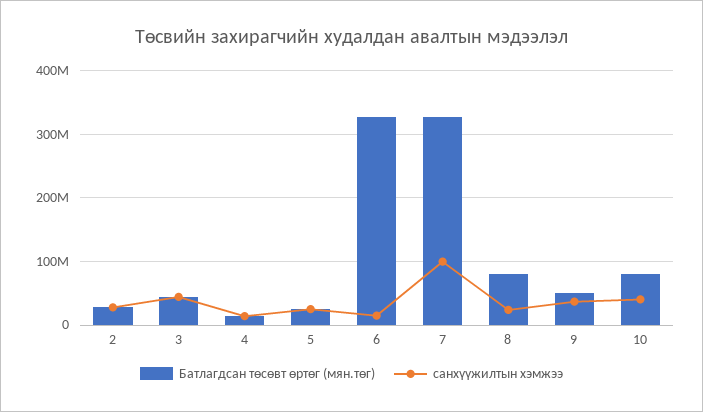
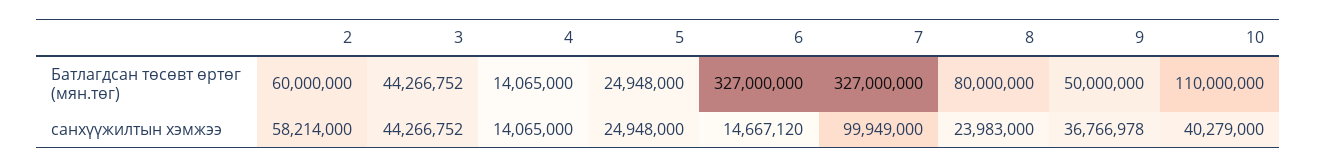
Батлагдсан төсөвт өртөг (мян.төг), 2: 30000000 -> 60000000
санхүүжилтын хэмжээ, 2: 30000000 -> 58214000
Батлагдсан төсөвт өртөг (мян.төг), 10: 80000000 -> 110000000

